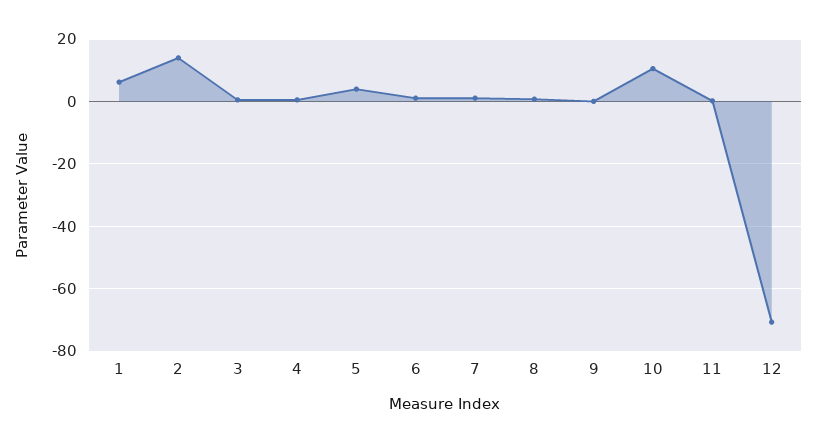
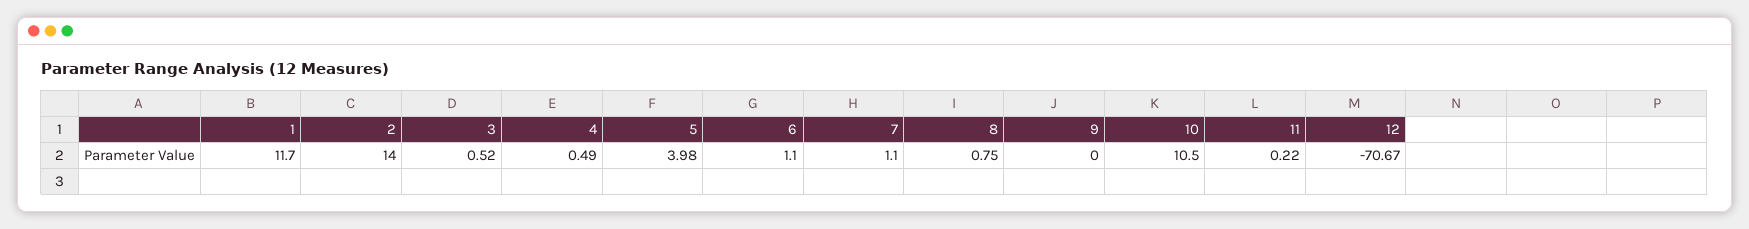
1: 6 -> 11.7

